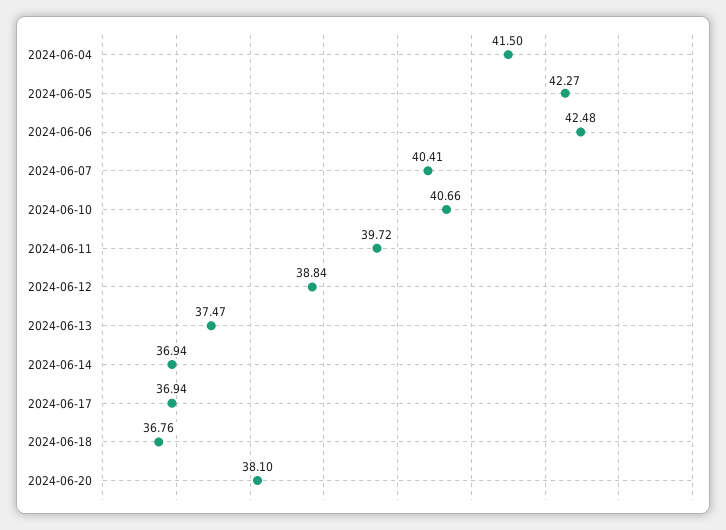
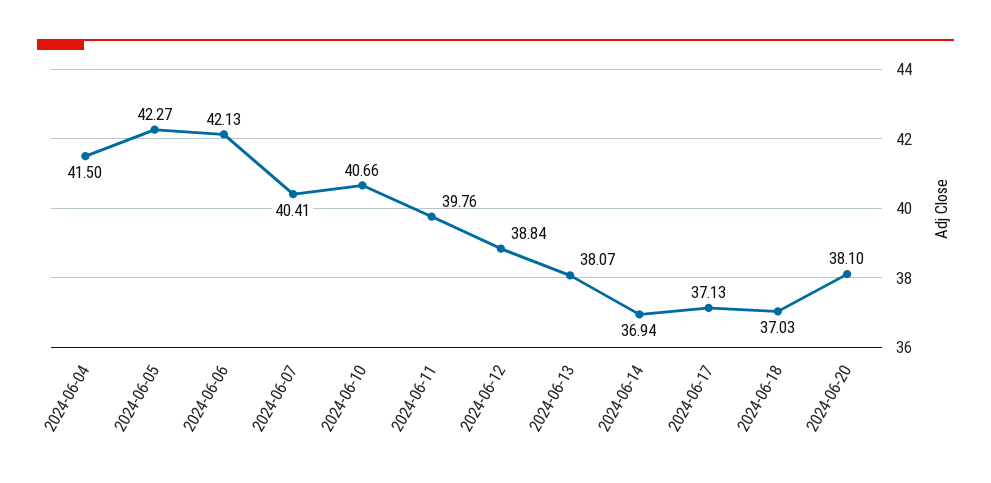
2024-06-06: 42.48 -> 42.13
2024-06-11: 39.72 -> 39.76
2024-06-13: 37.47 -> 38.07
2024-06-17: 36.94 -> 37.13
2024-06-18: 36.76 -> 37.03

